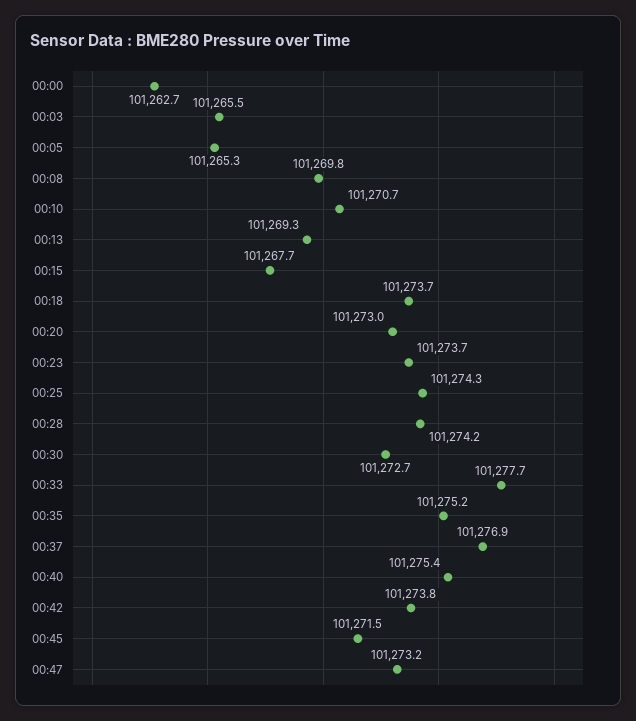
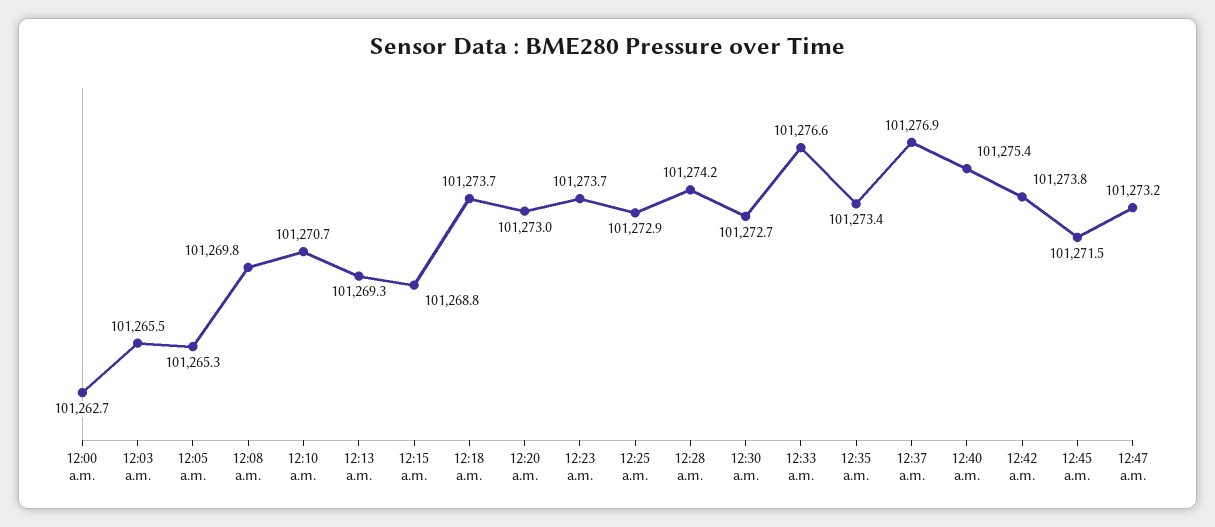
00:15: 101267.7 -> 101268.8
00:25: 101274.3 -> 101272.9
00:33: 101277.7 -> 101276.6
00:35: 101275.2 -> 101273.4

